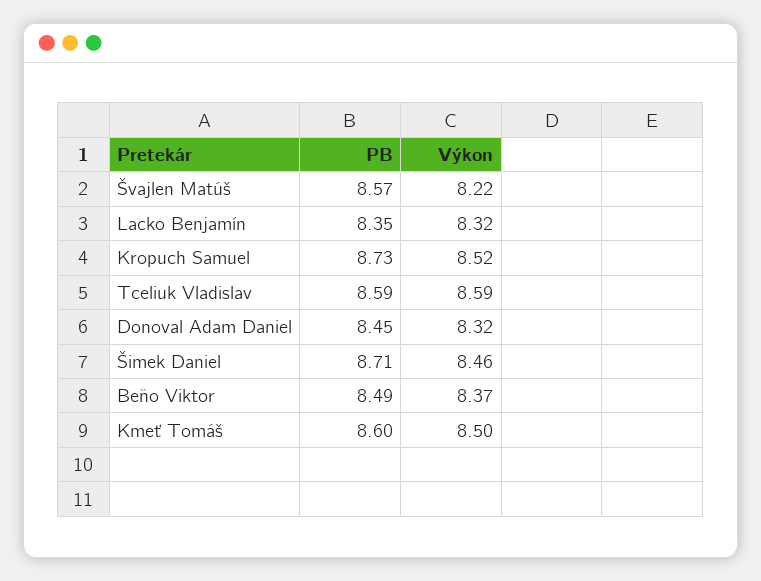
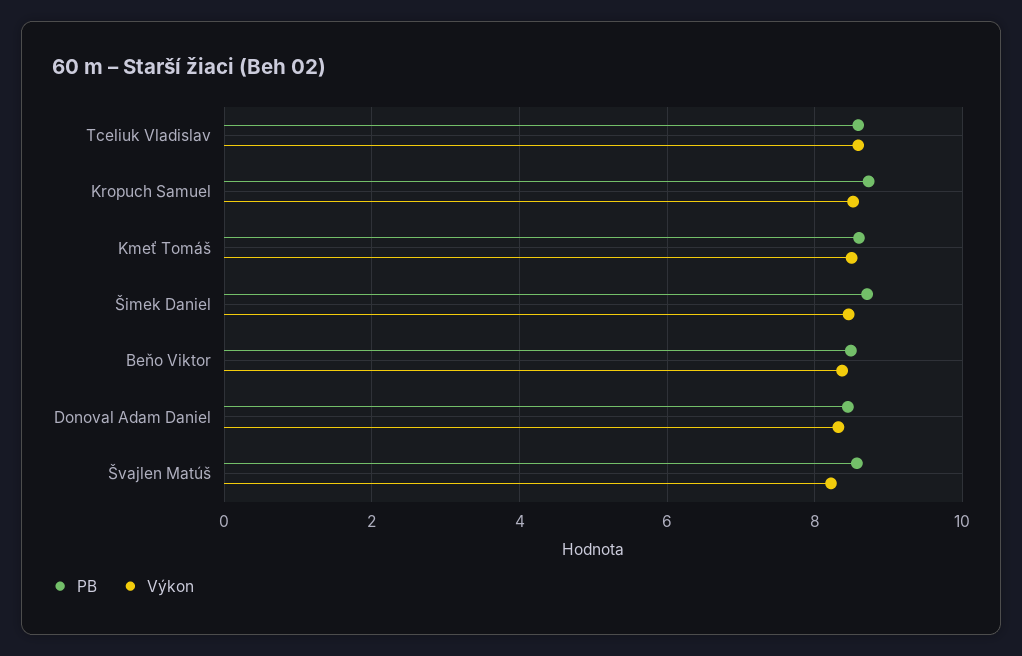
PB, Lacko Benjamín: 8.35 -> none
Výkon, Lacko Benjamín: 8.32 -> none

